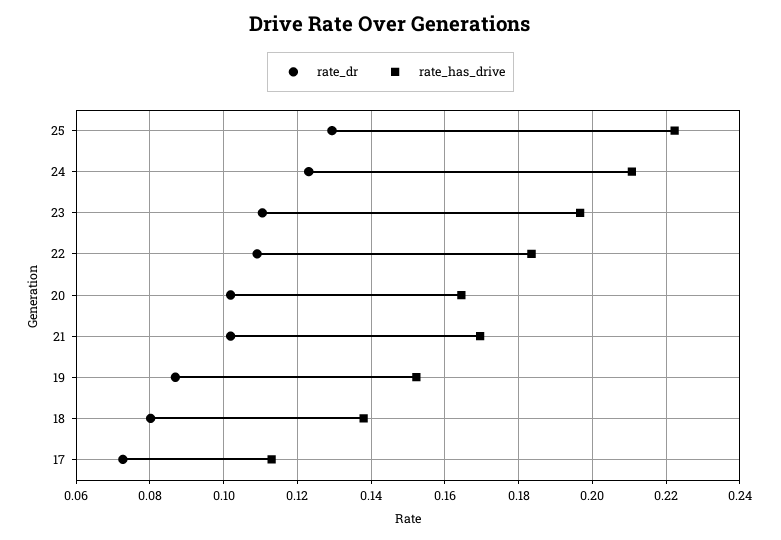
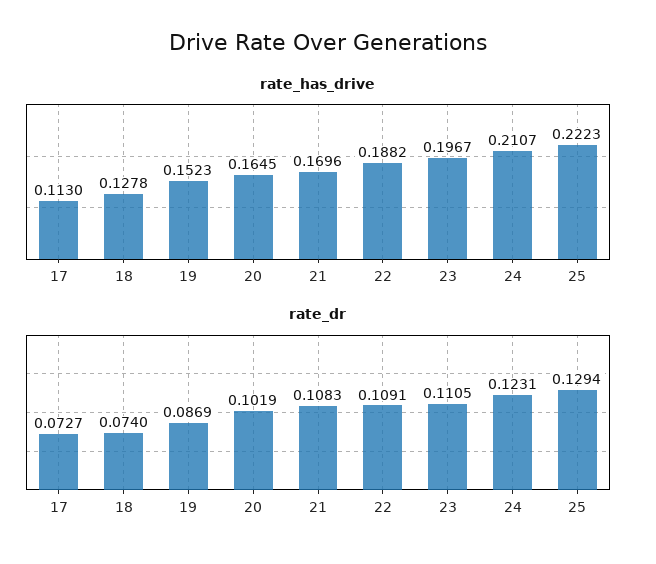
rate_has_drive, 22: 0.184 -> 0.1882
rate_dr, 21: 0.102 -> 0.1083
rate_dr, 18: 0.08 -> 0.074
rate_has_drive, 18: 0.138 -> 0.1278

